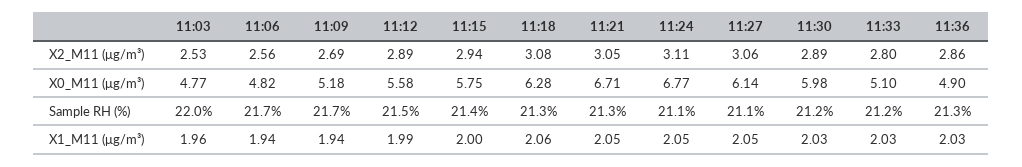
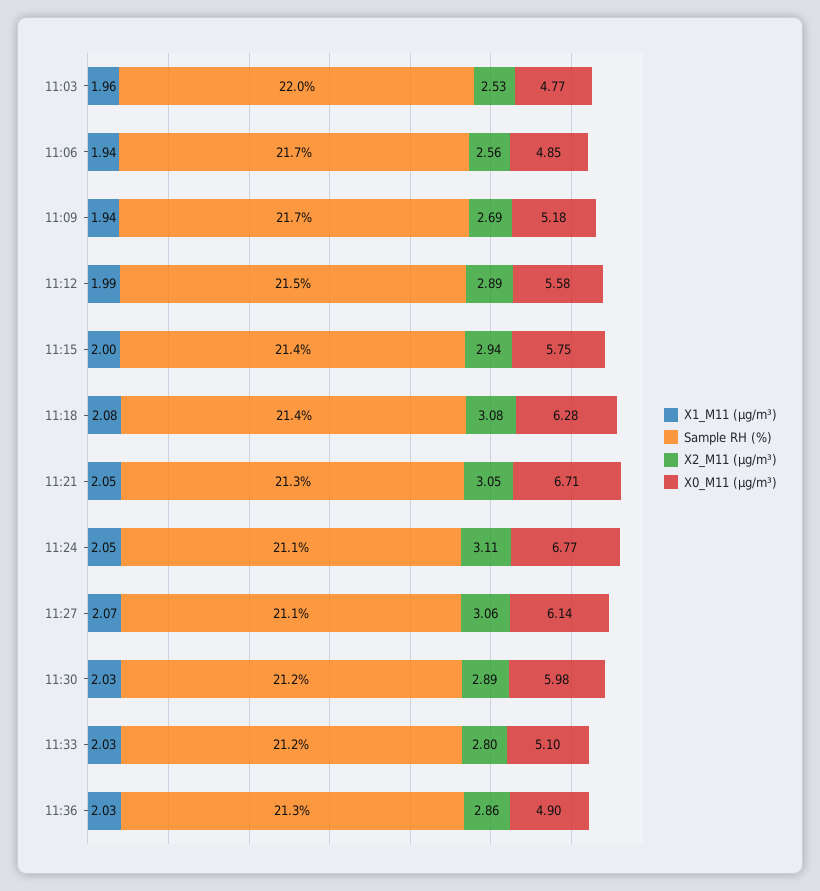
X0_M11 (μg/m³), 11:06: 4.82 -> 4.85
Sample RH (%), 11:18: 21.3 -> 21.4
X1_M11 (μg/m³), 11:18: 2.06 -> 2.08
X1_M11 (μg/m³), 11:27: 2.05 -> 2.07

